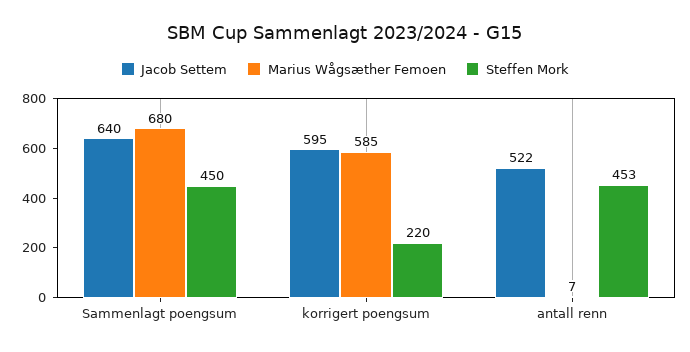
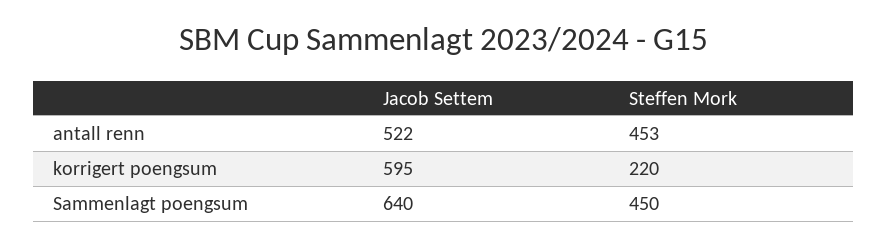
Marius Wågsæther Femoen, Sammenlagt poengsum: 680 -> none
Marius Wågsæther Femoen, korrigert poengsum: 585 -> none
Marius Wågsæther Femoen, antall renn: 7 -> none

